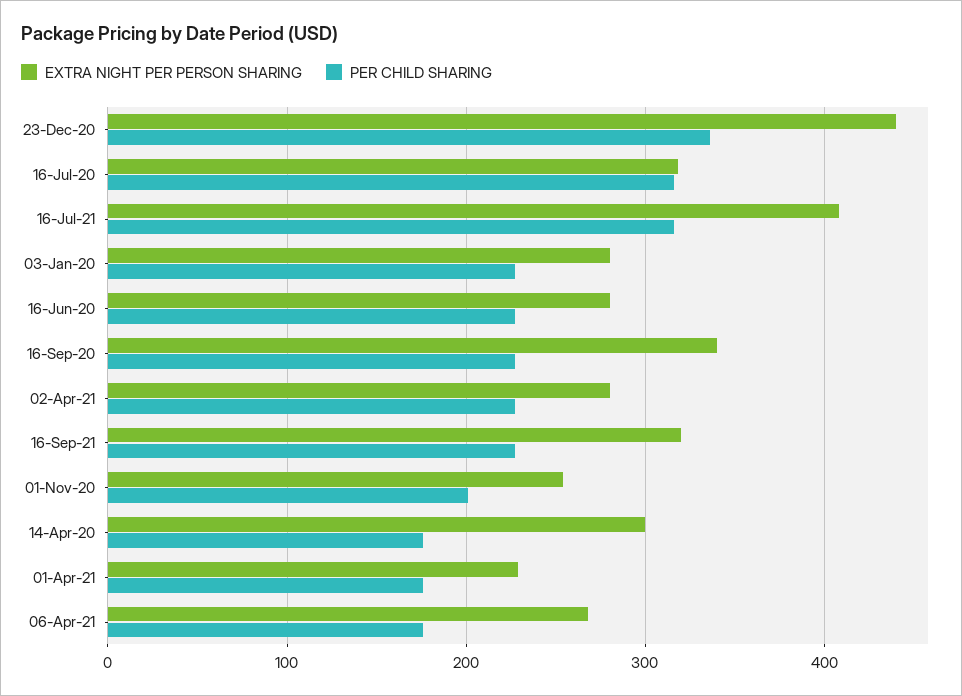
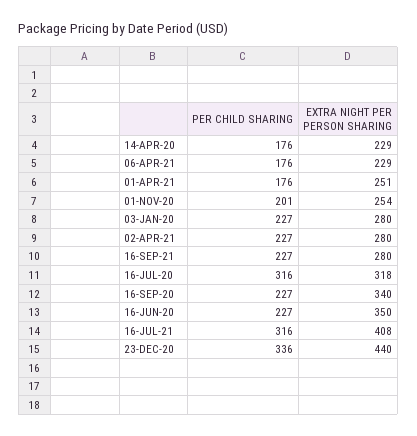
EXTRA NIGHT PER PERSON SHARING, 16-Jun-20: 280 -> 350
EXTRA NIGHT PER PERSON SHARING, 16-Sep-21: 320 -> 280
EXTRA NIGHT PER PERSON SHARING, 14-Apr-20: 300 -> 229
EXTRA NIGHT PER PERSON SHARING, 01-Apr-21: 230 -> 251
EXTRA NIGHT PER PERSON SHARING, 06-Apr-21: 270 -> 229

